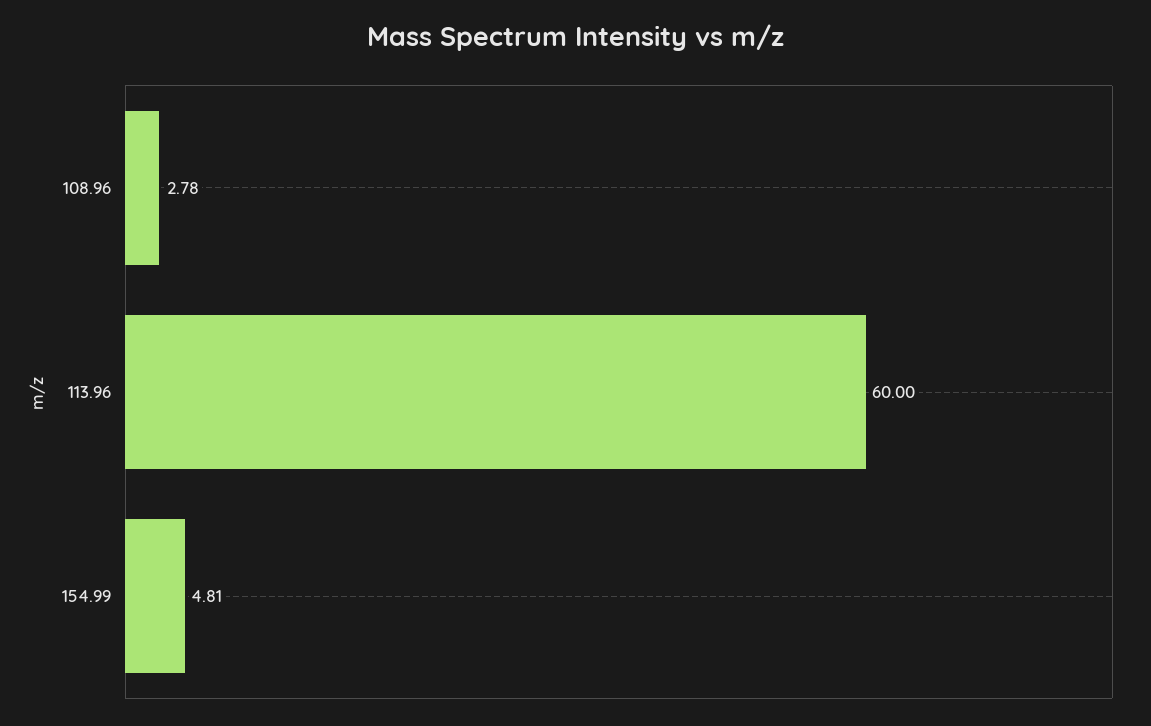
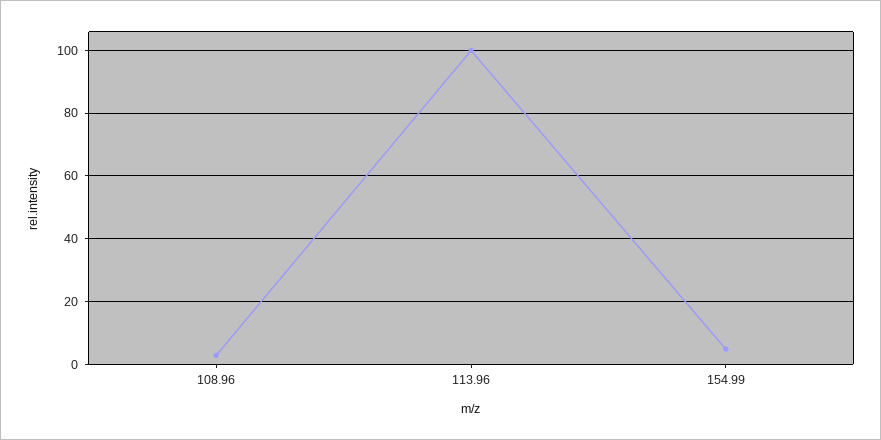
113.96: 60 -> 100

